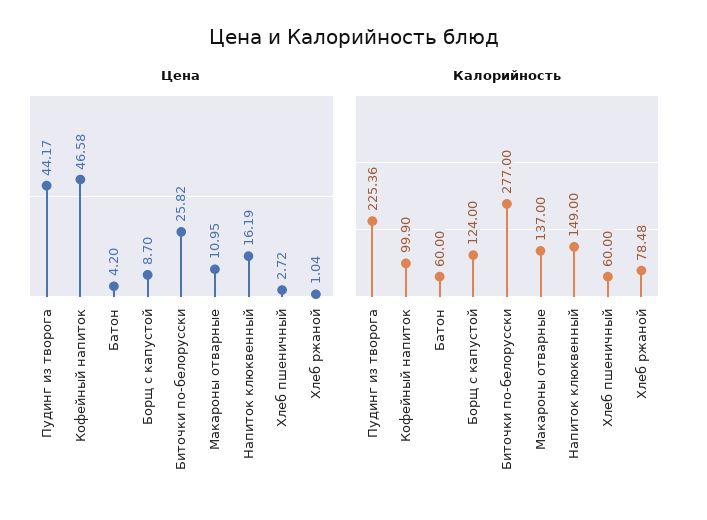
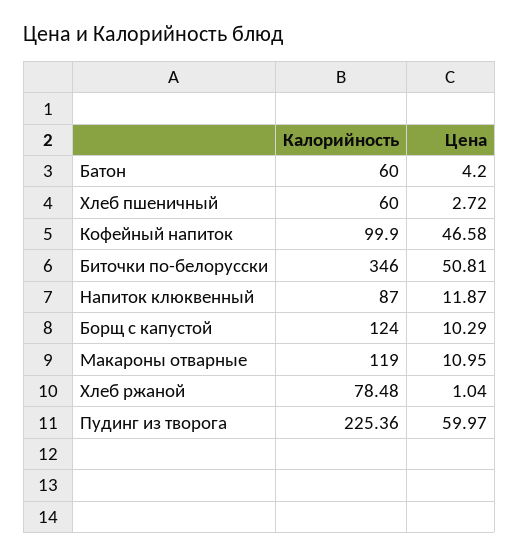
Цена, Пудинг из творога: 44.17 -> 59.97
Цена, Борщ с капустой: 8.7 -> 10.29
Цена, Биточки по-белорусски: 25.82 -> 50.81
Цена, Напиток клюквенный: 16.19 -> 11.87
Калорийность, Биточки по-белорусски: 277 -> 346
Калорийность, Макароны отварные: 137 -> 119
Калорийность, Напиток клюквенный: 149 -> 87

